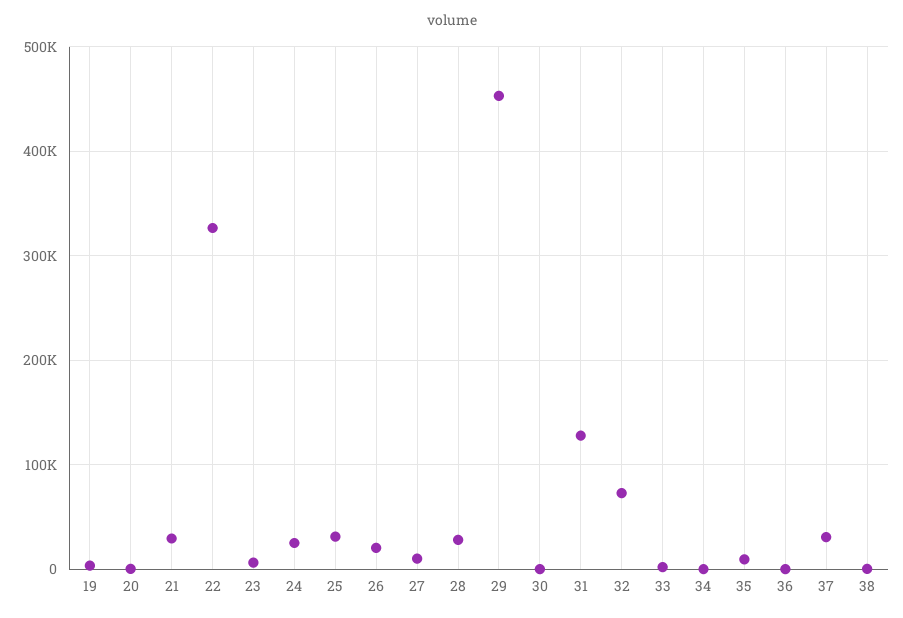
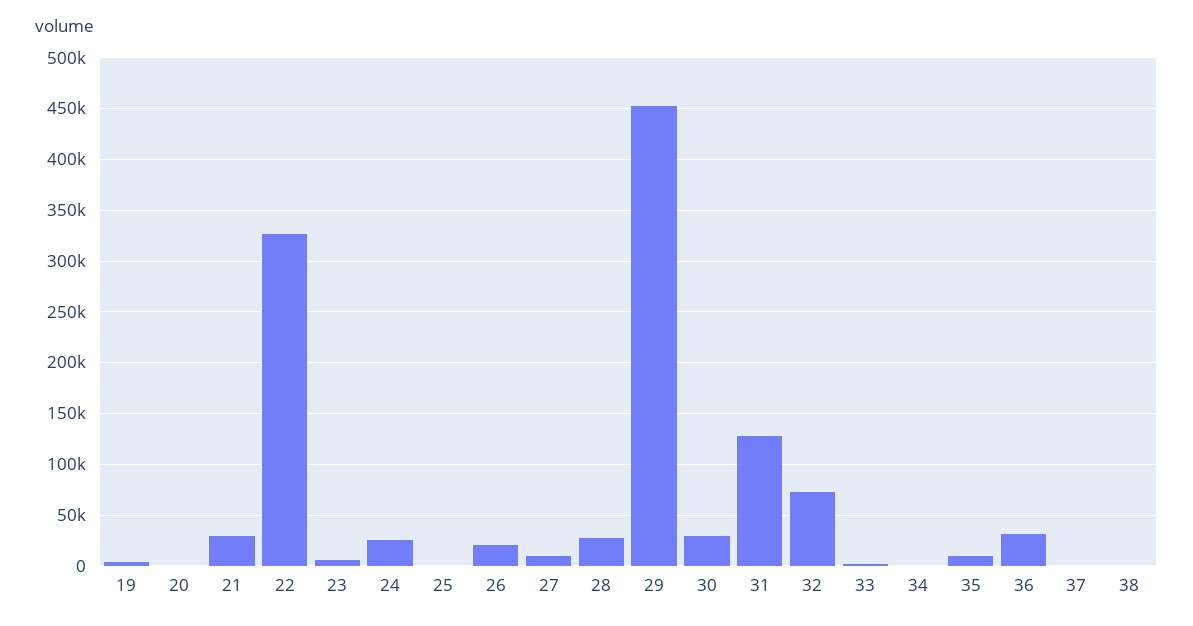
25: 30000 -> 0
30: 0 -> 30000
36: 0 -> 30000
37: 30000 -> 0

